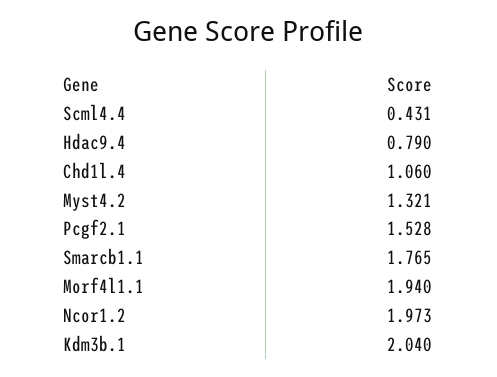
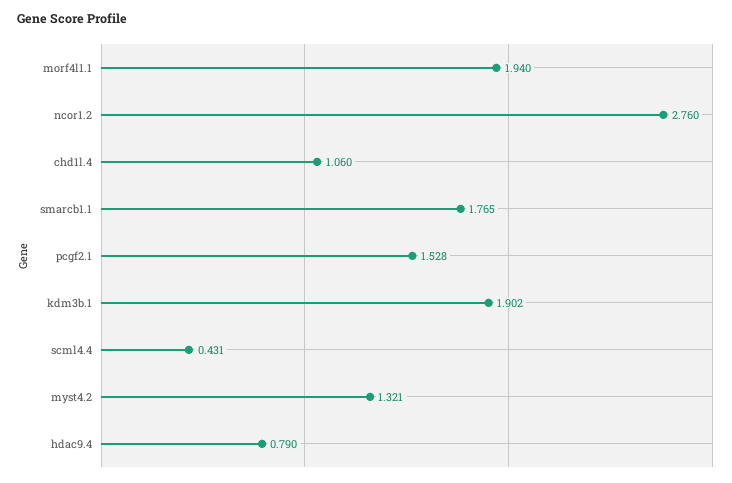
Ncor1.2: 1.973 -> 2.76
Kdm3b.1: 2.04 -> 1.902

